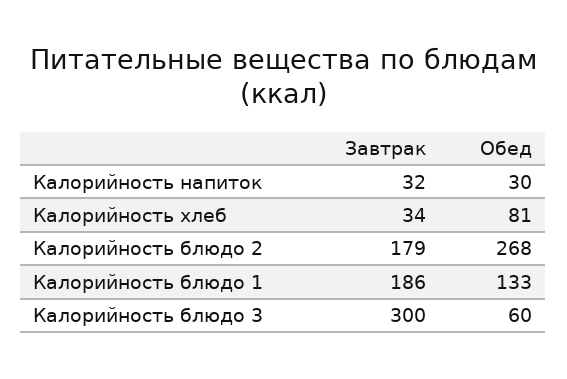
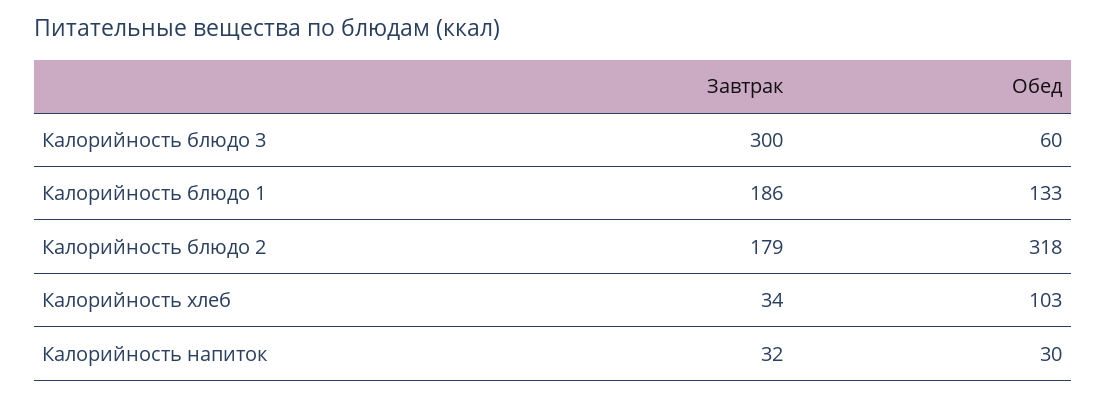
Обед, Калорийность хлеб: 81 -> 103
Обед, Калорийность блюдо 2: 268 -> 318

